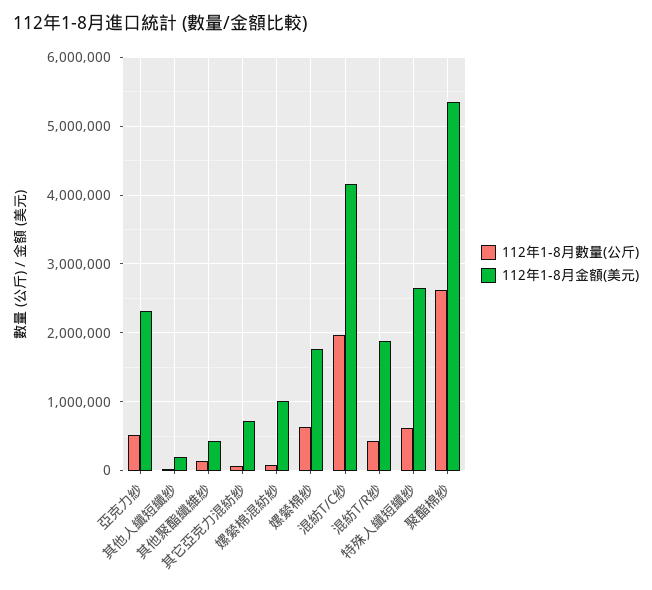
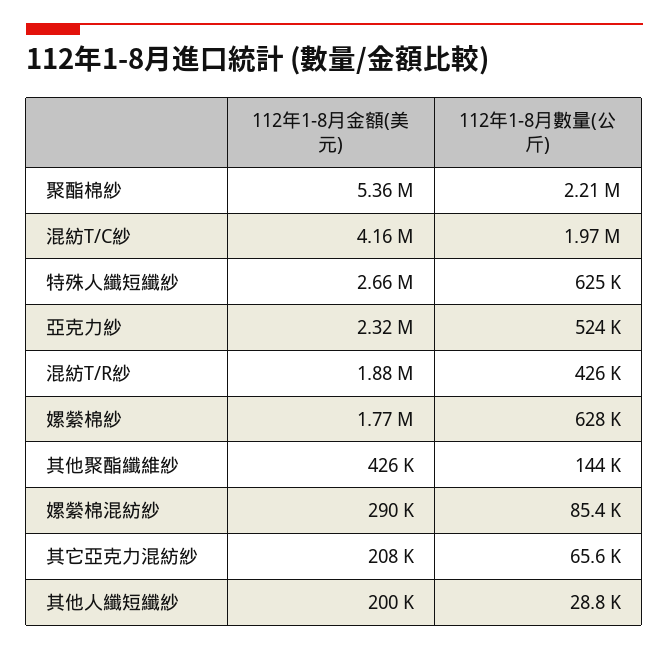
112年1-8月金額(美元), 其它亞克力混紡紗: 700000 -> 208000
112年1-8月金額(美元), 嫘縈棉混紡紗: 1000000 -> 290000
112年1-8月數量(公斤), 聚酯棉紗: 2600000 -> 2210000

